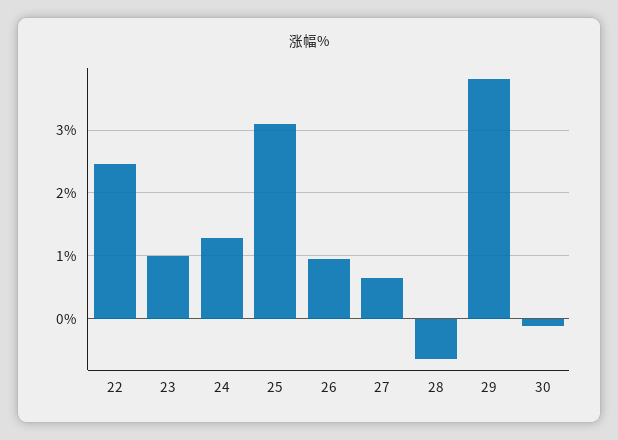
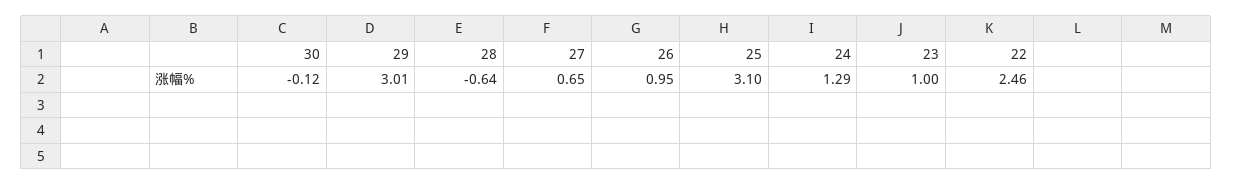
29: 3.8 -> 3.01

